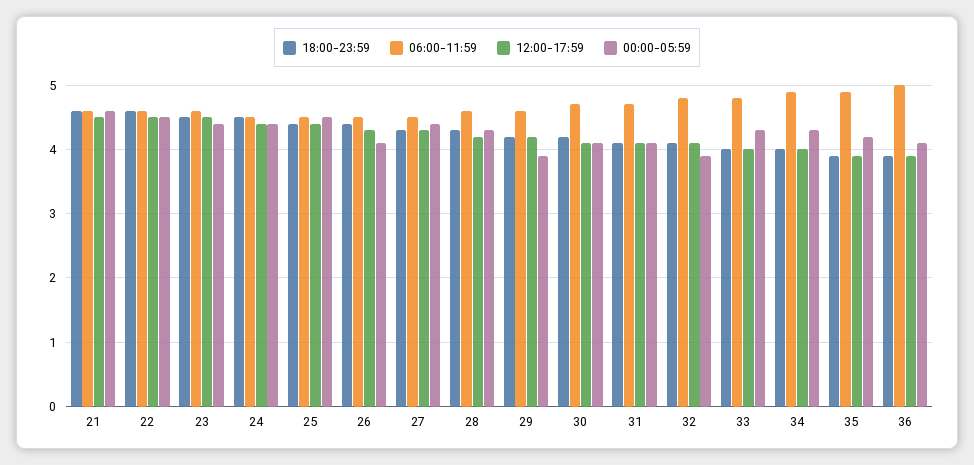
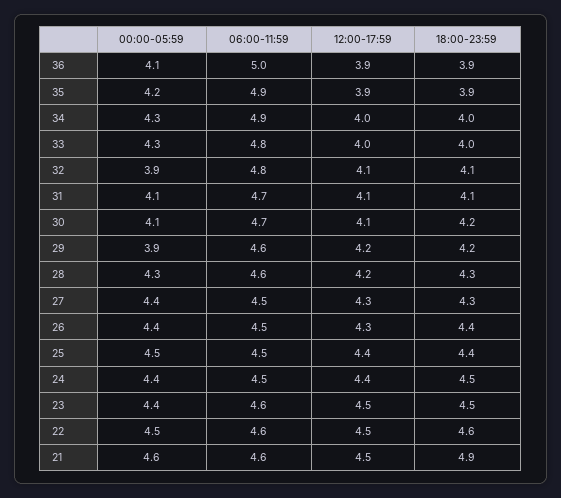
18:00-23:59, 21: 4.6 -> 4.9
00:00-05:59, 26: 4.1 -> 4.4

